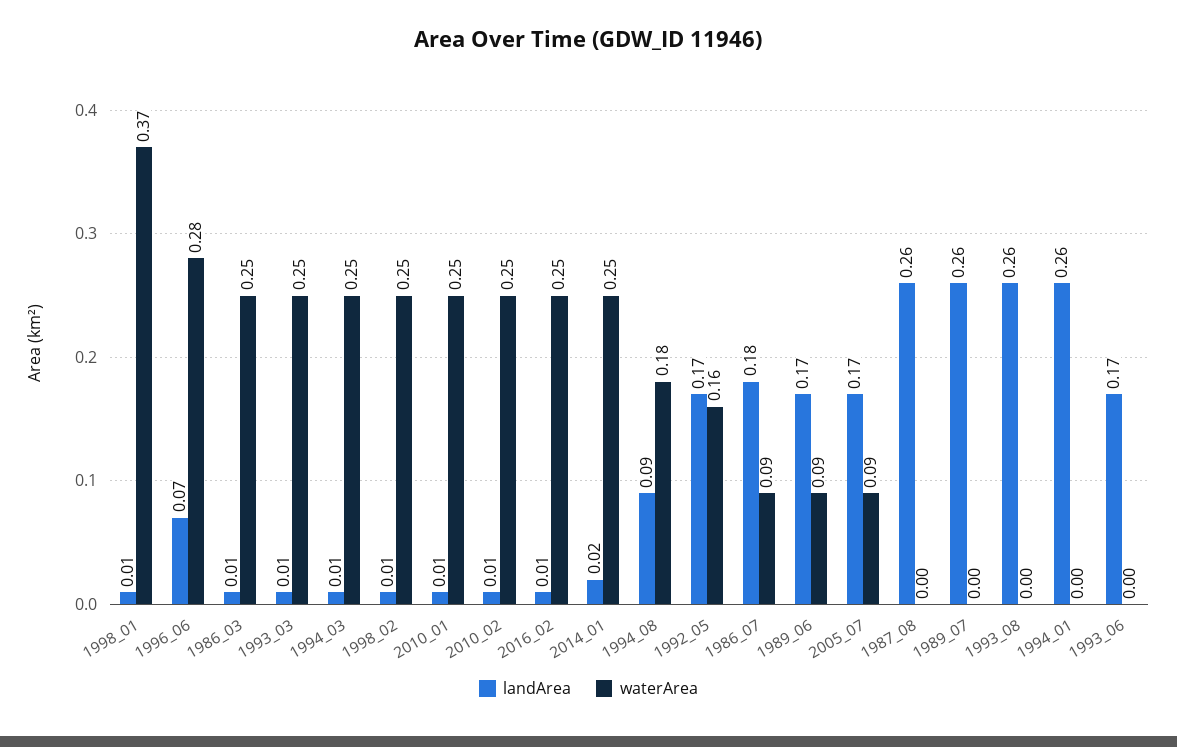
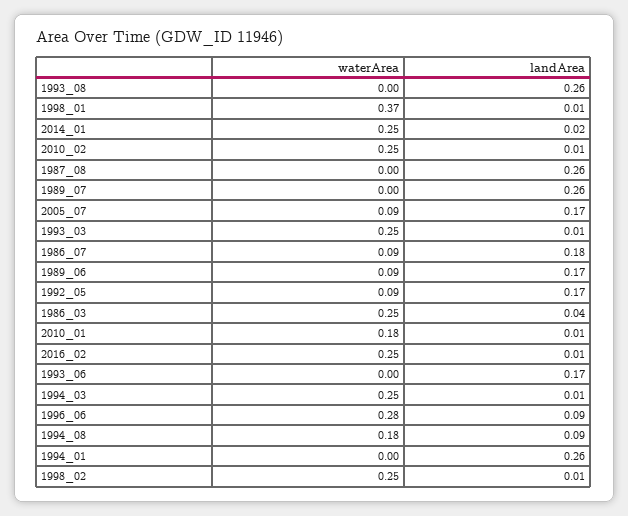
landArea, 1996_06: 0.07 -> 0.09
landArea, 1986_03: 0.01 -> 0.04
waterArea, 2010_01: 0.25 -> 0.18
waterArea, 1992_05: 0.16 -> 0.09

